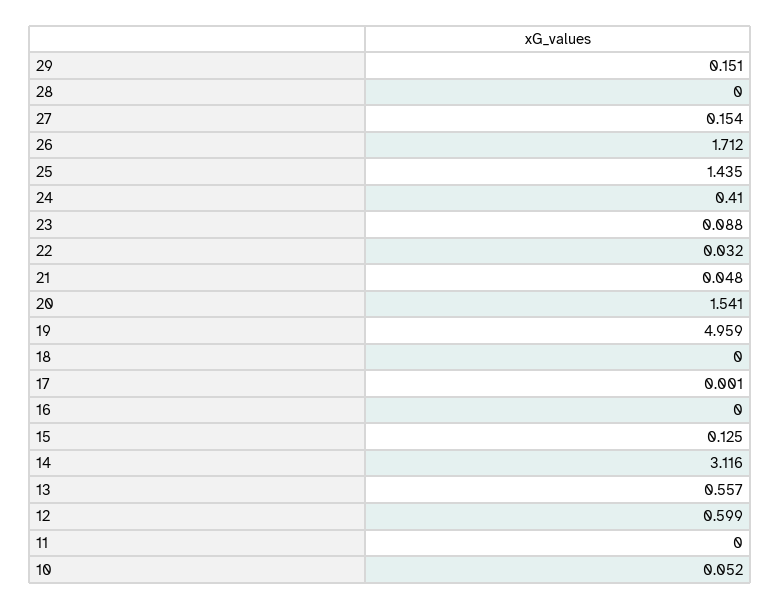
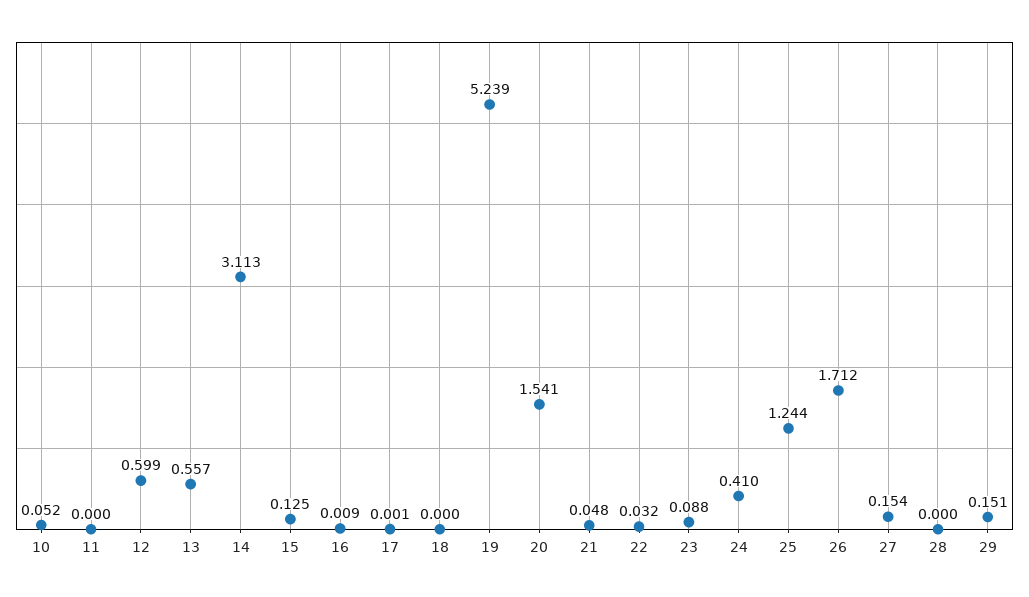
25: 1.435 -> 1.244
19: 4.959 -> 5.239
16: 0 -> 0.009
14: 3.116 -> 3.113

